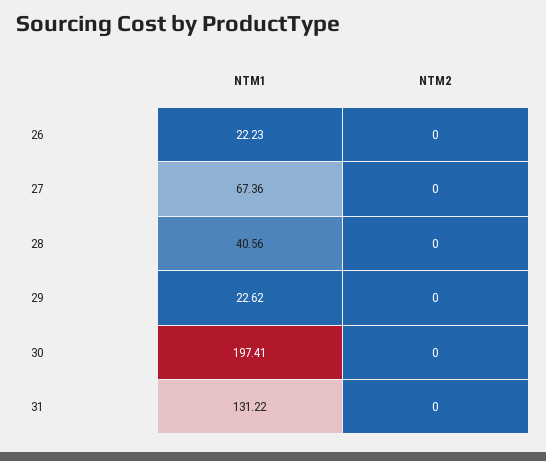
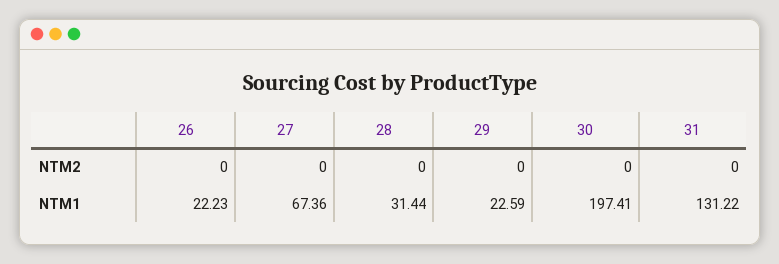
NTM1, 28: 40.56 -> 31.44
NTM1, 29: 22.62 -> 22.59

